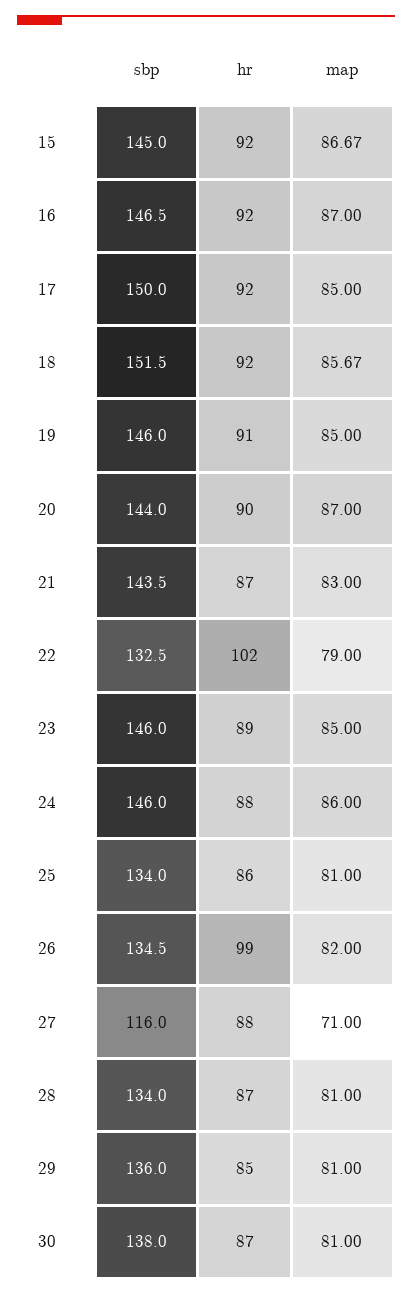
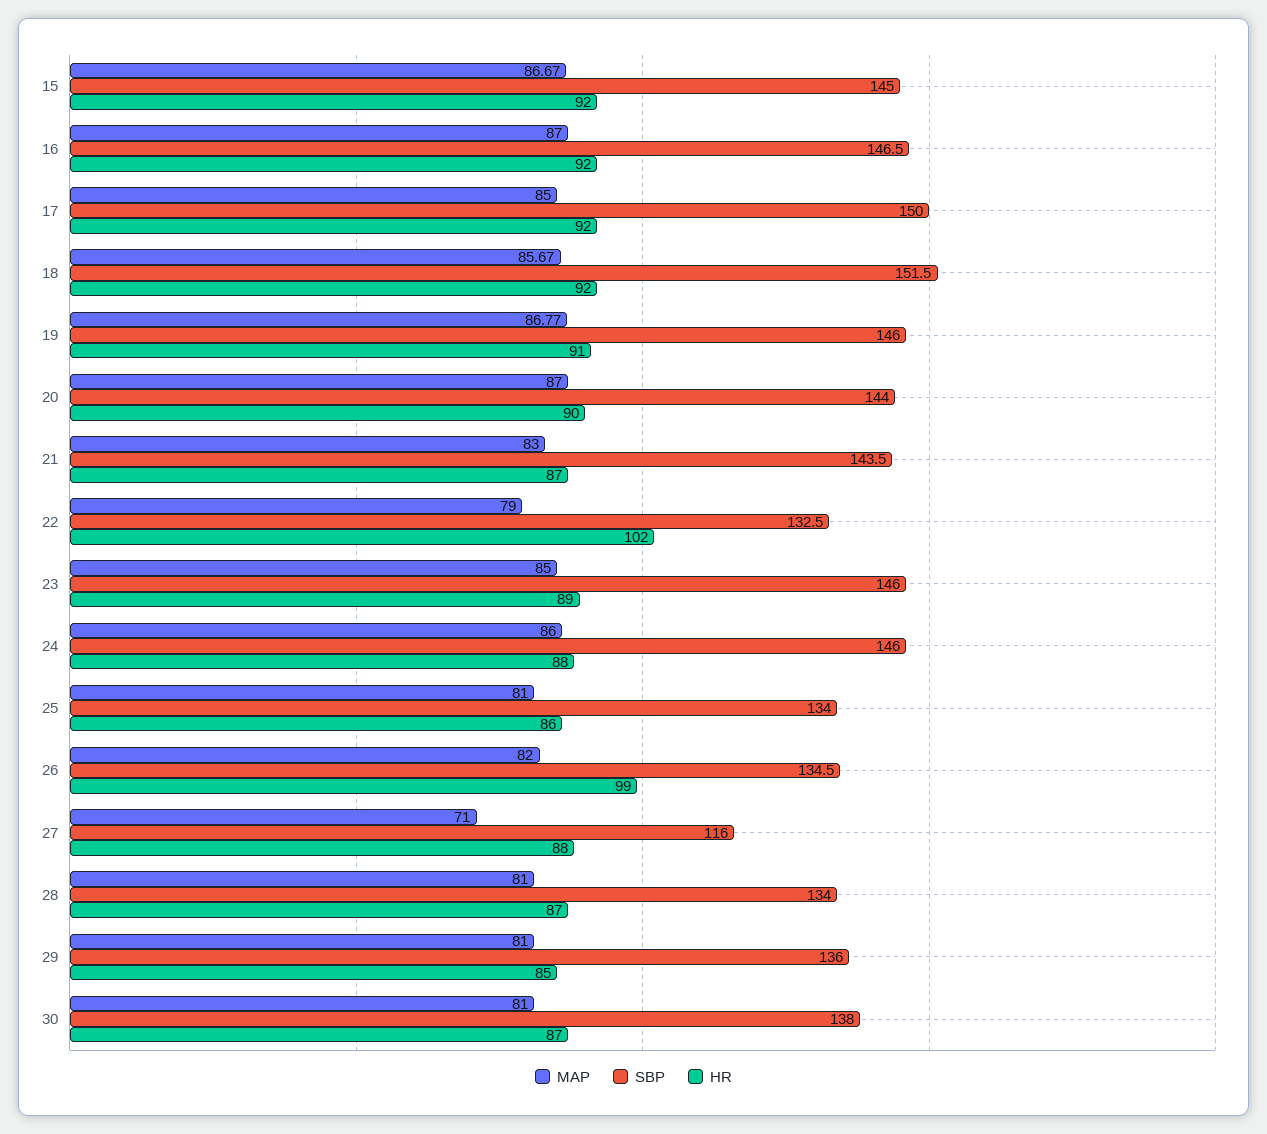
map, 19: 85 -> 86.77

